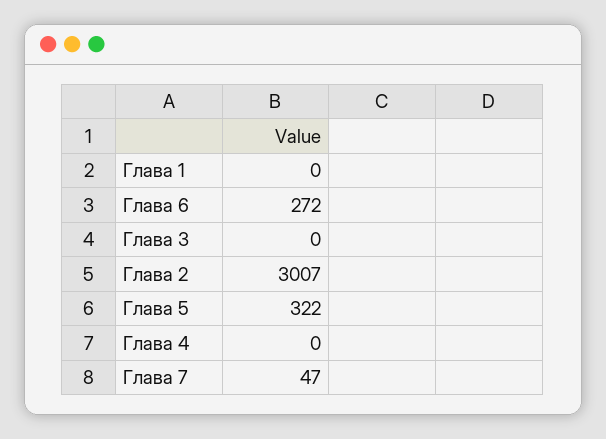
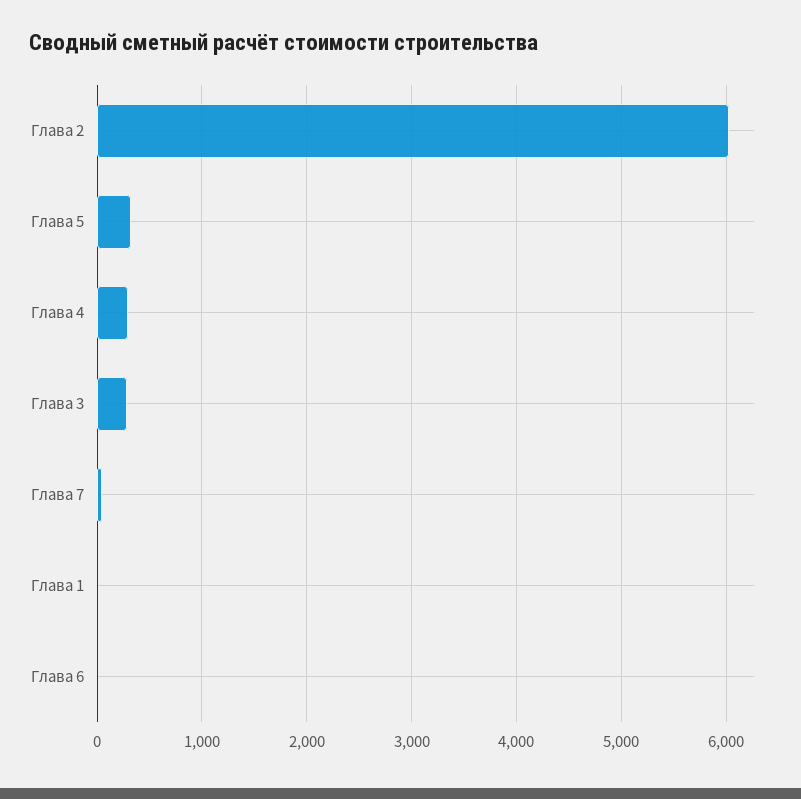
Глава 6: 272 -> 0
Глава 3: 0 -> 300
Глава 2: 3007 -> 6000
Глава 4: 0 -> 300

